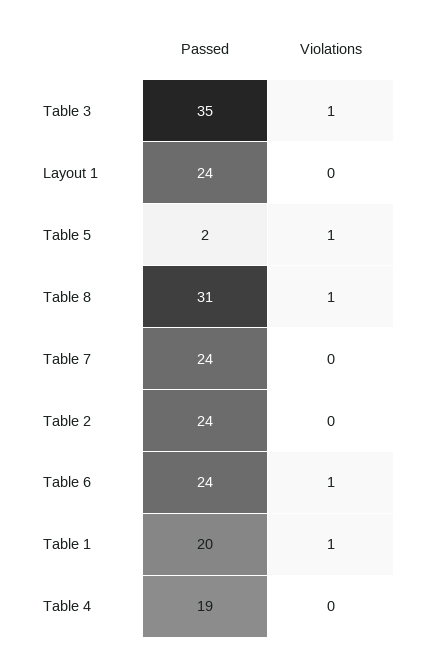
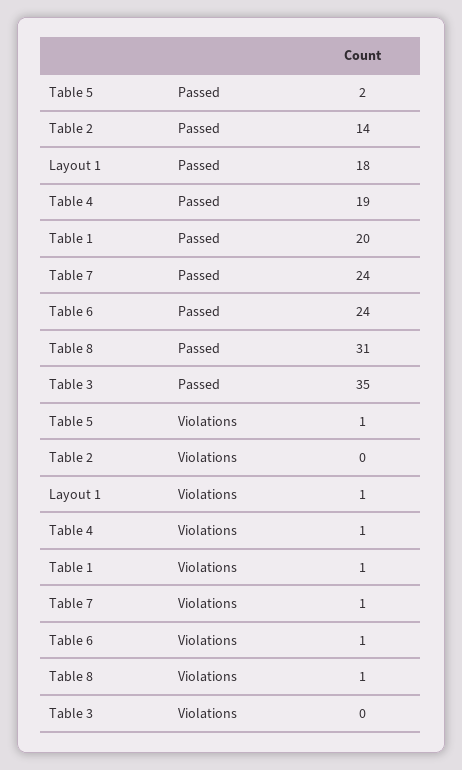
Violations, Table 3: 1 -> 0
Passed, Layout 1: 24 -> 18
Violations, Layout 1: 0 -> 1
Violations, Table 7: 0 -> 1
Passed, Table 2: 24 -> 14
Violations, Table 4: 0 -> 1

